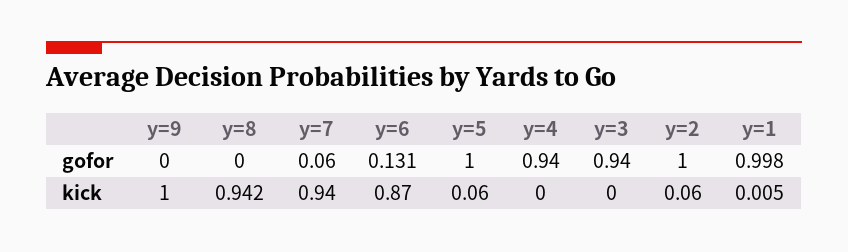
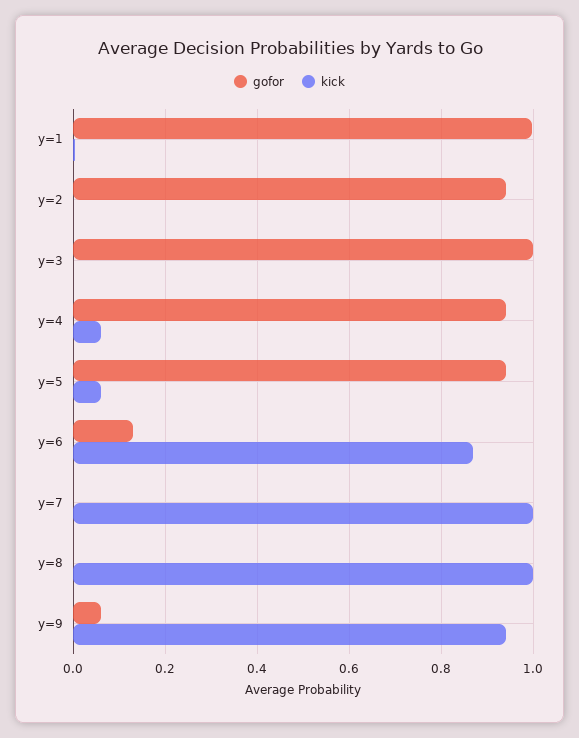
gofor, y=9: 0 -> 0.06
gofor, y=7: 0.06 -> 0
gofor, y=5: 1 -> 0.94
gofor, y=3: 0.94 -> 1
gofor, y=2: 1 -> 0.94
kick, y=9: 1 -> 0.94
kick, y=8: 0.942 -> 1
kick, y=7: 0.94 -> 1
kick, y=4: 0 -> 0.06
kick, y=2: 0.06 -> 0

